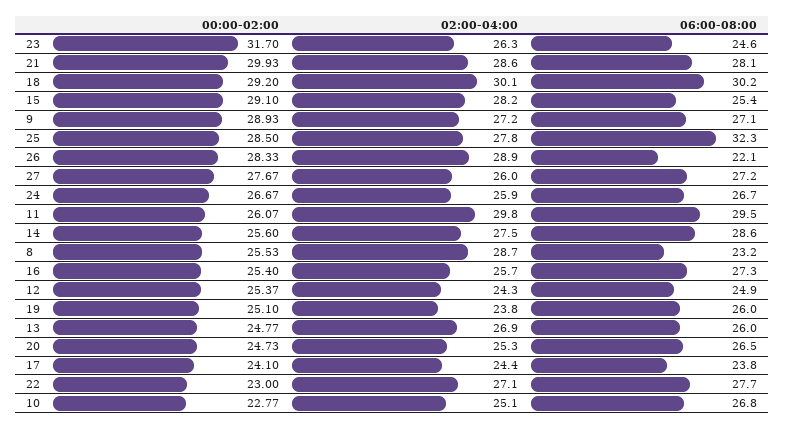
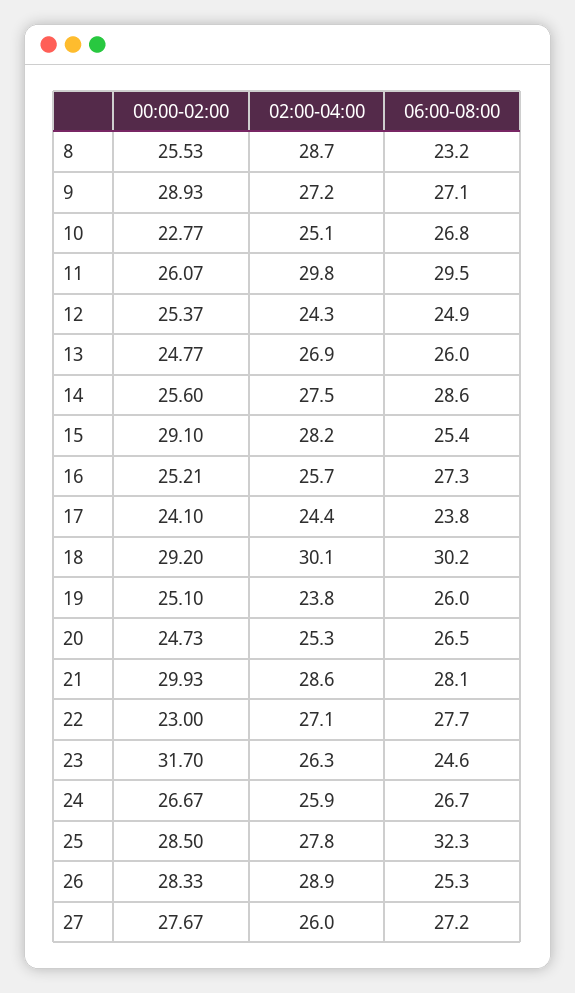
06:00-08:00, 26: 22.1 -> 25.3
00:00-02:00, 16: 25.4 -> 25.21

